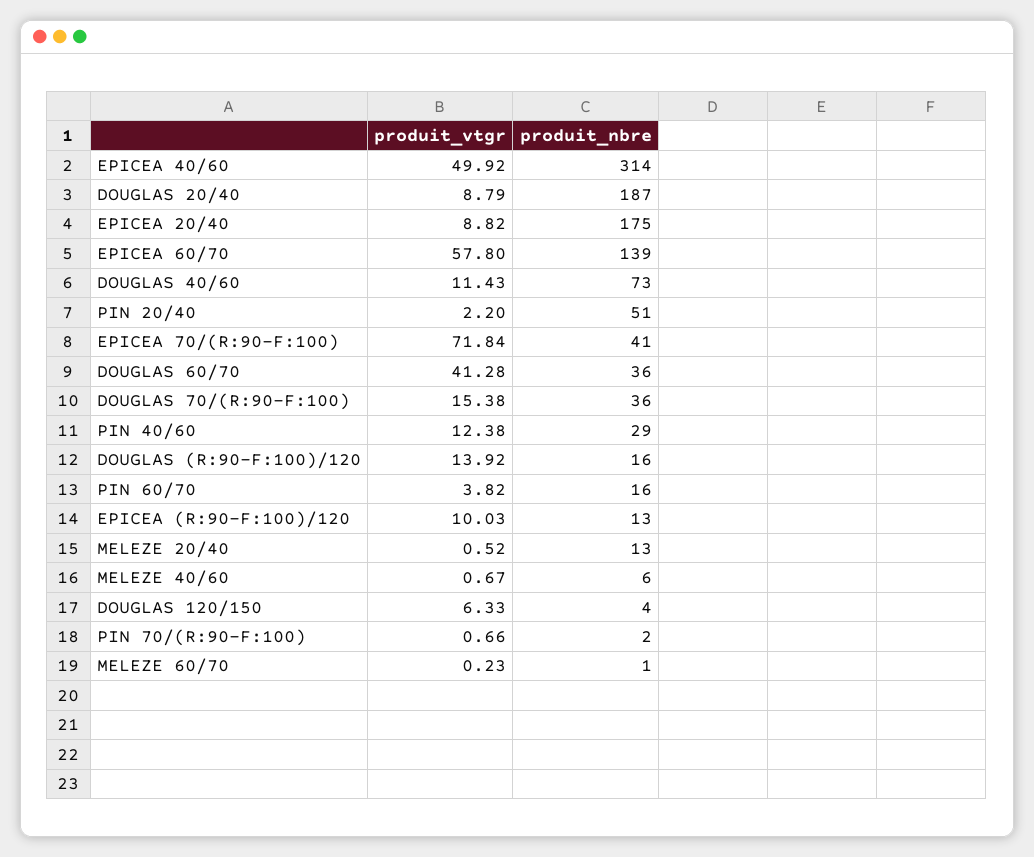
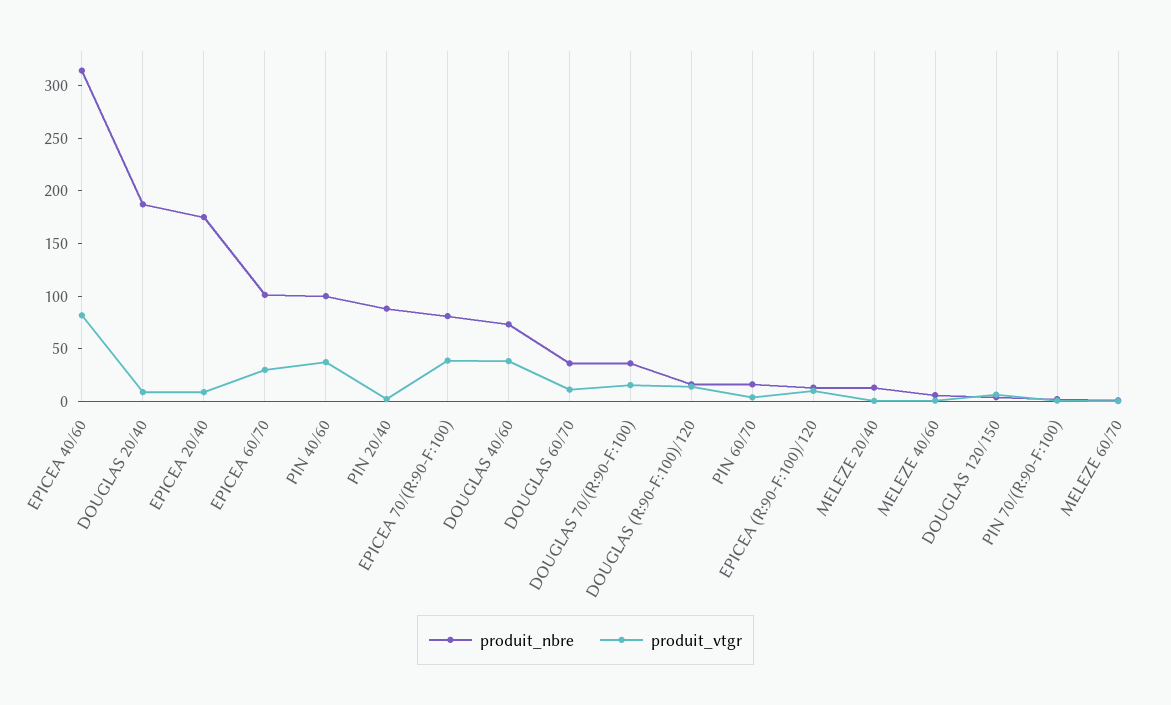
produit_vtgr, EPICEA 40/60: 49.92 -> 80
produit_vtgr, EPICEA 60/70: 57.8 -> 30
produit_nbre, EPICEA 60/70: 139 -> 100
produit_vtgr, DOUGLAS 40/60: 11.43 -> 40
produit_nbre, PIN 20/40: 51 -> 90
produit_vtgr, EPICEA 70/(R:90-F:100): 71.84 -> 40
produit_nbre, EPICEA 70/(R:90-F:100): 41 -> 80
produit_vtgr, DOUGLAS 60/70: 41.28 -> 10
produit_vtgr, PIN 40/60: 12.38 -> 40
produit_nbre, PIN 40/60: 29 -> 100

